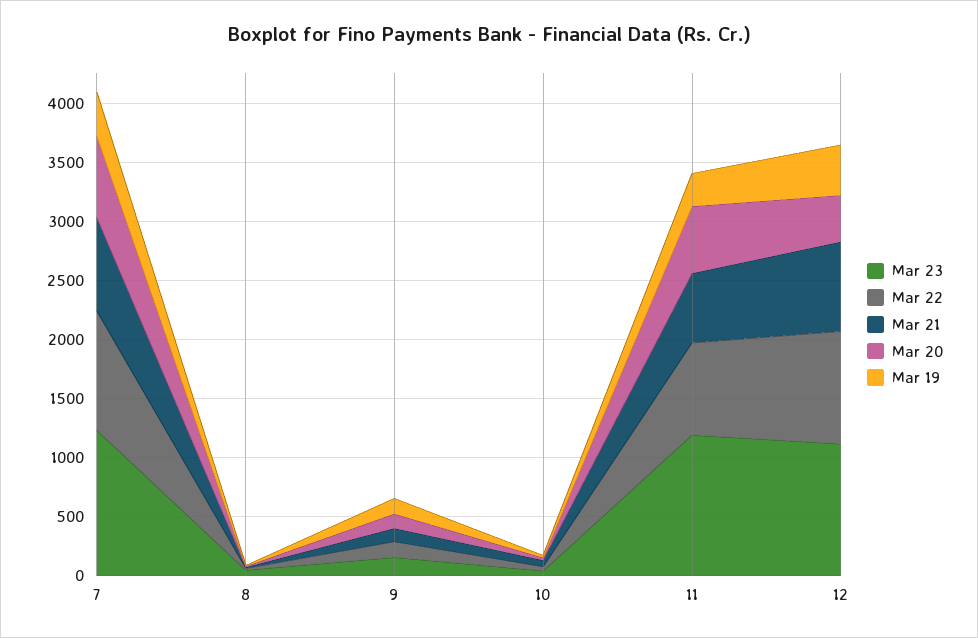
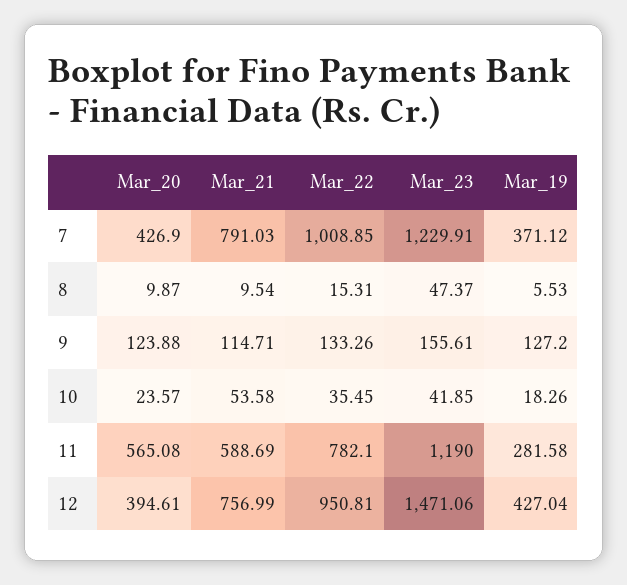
Mar 20, 7: 700 -> 426.9
Mar 23, 12: 1100 -> 1471.06

